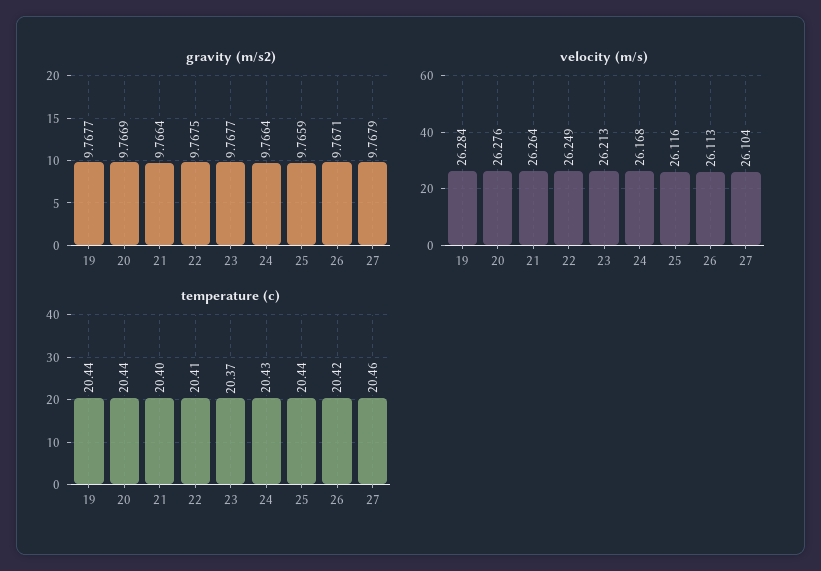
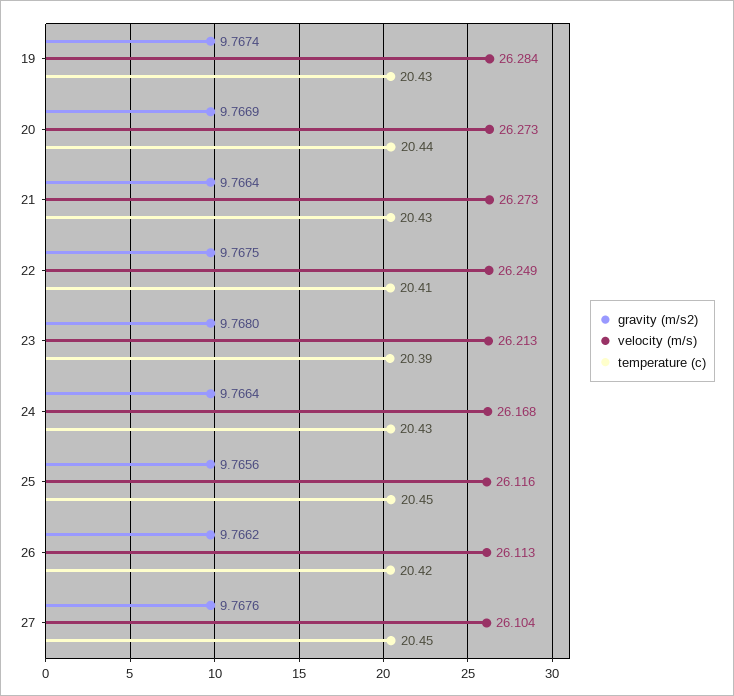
gravity (m/s2), 19: 9.7677 -> 9.7674
gravity (m/s2), 23: 9.7677 -> 9.768
gravity (m/s2), 25: 9.7659 -> 9.7656
gravity (m/s2), 26: 9.7671 -> 9.7662
gravity (m/s2), 27: 9.7679 -> 9.7676
velocity (m/s), 20: 26.276 -> 26.273
velocity (m/s), 21: 26.264 -> 26.273
temperature (c), 19: 20.44 -> 20.43
temperature (c), 21: 20.4 -> 20.43
temperature (c), 23: 20.37 -> 20.39
temperature (c), 25: 20.44 -> 20.45
temperature (c), 27: 20.46 -> 20.45

